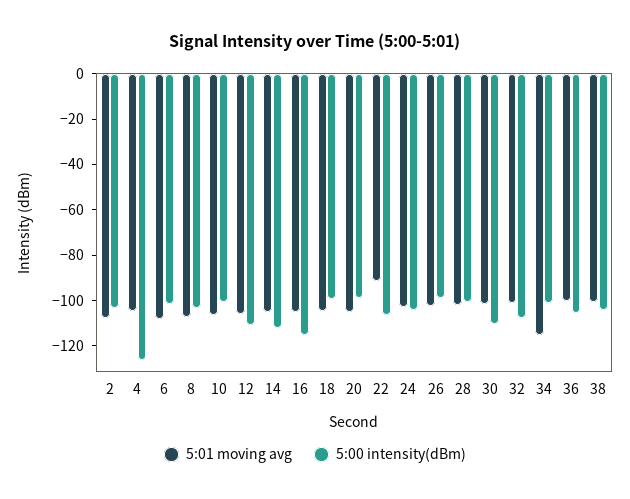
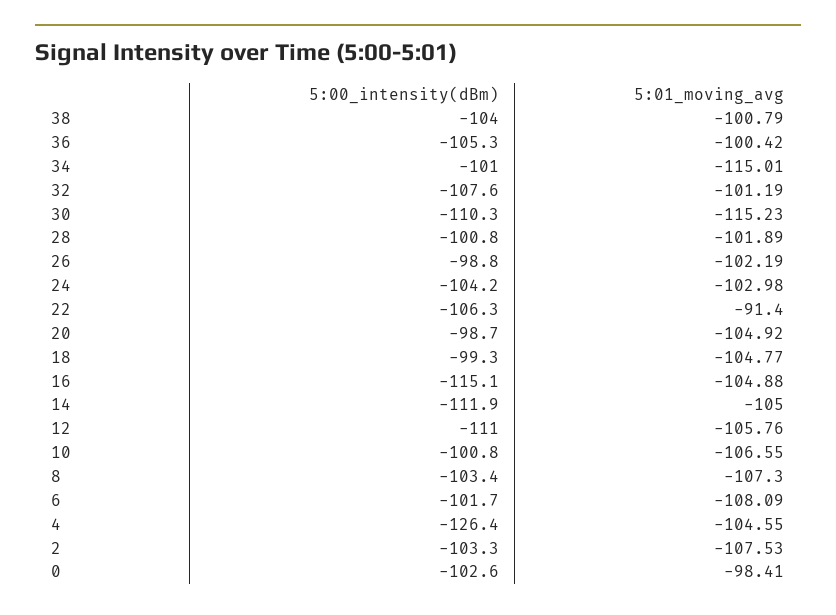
5:01 moving avg, 30: -100 -> -115.23
5:00 intensity(dBm), 0: none -> -102.6
5:01 moving avg, 0: none -> -98.41

